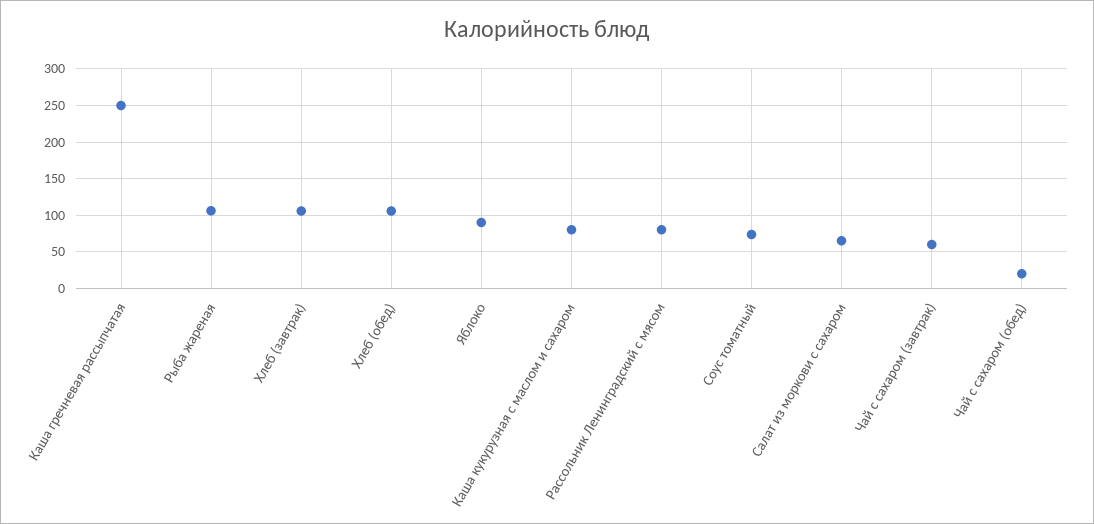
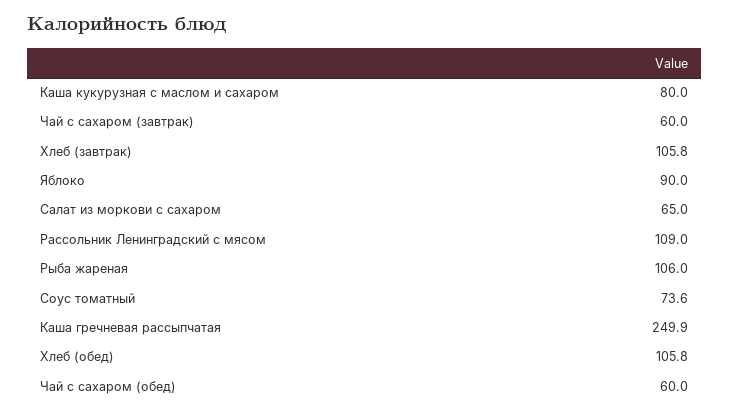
Рассольник Ленинградский с мясом: 80 -> 109
Чай с сахаром (обед): 20 -> 60

